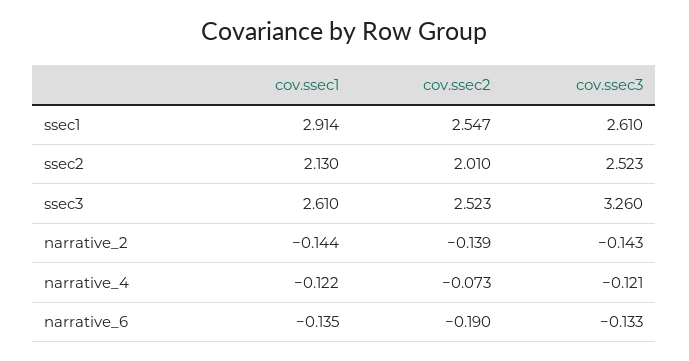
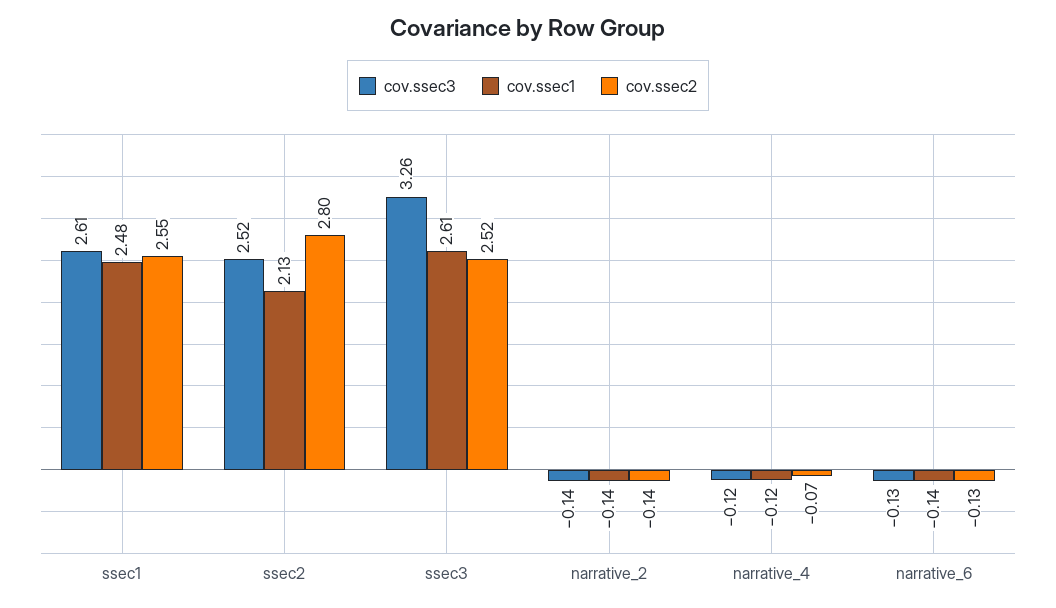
cov.ssec1, ssec1: 2.914 -> 2.48
cov.ssec2, ssec2: 2.01 -> 2.8
cov.ssec2, narrative_6: -0.19 -> -0.13

